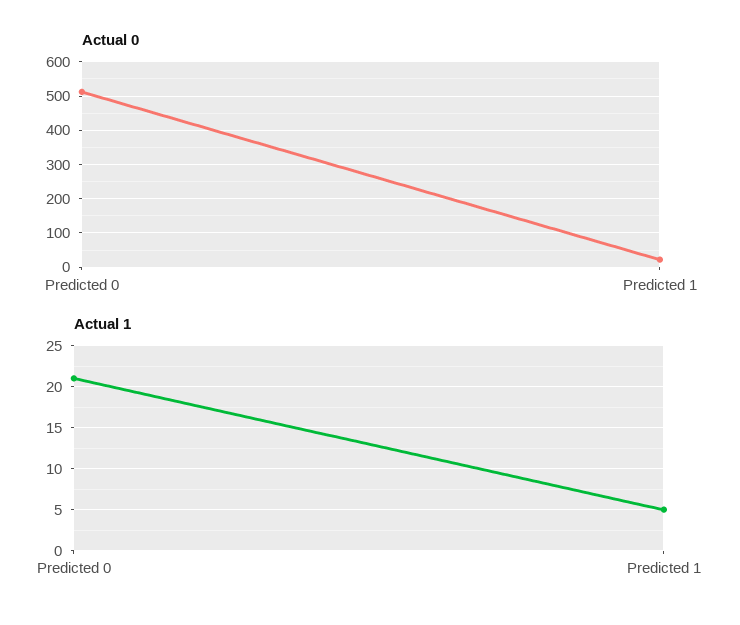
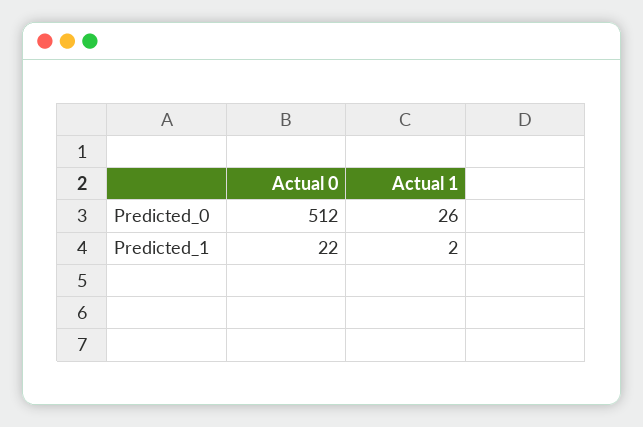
Actual 1, Predicted 0: 21 -> 26
Actual 1, Predicted 1: 5 -> 2

